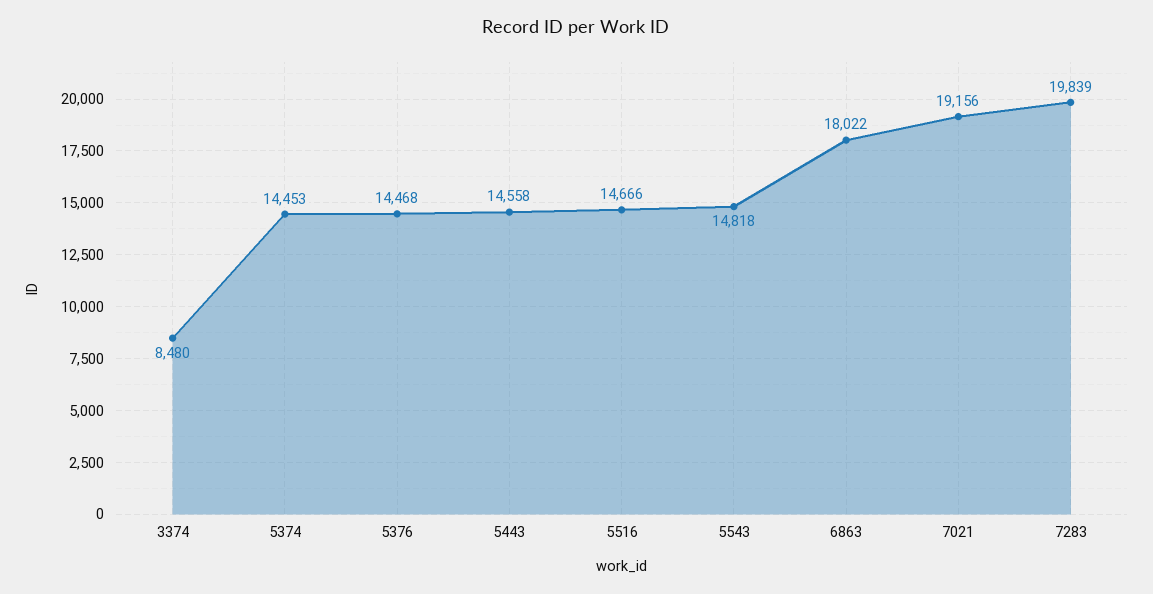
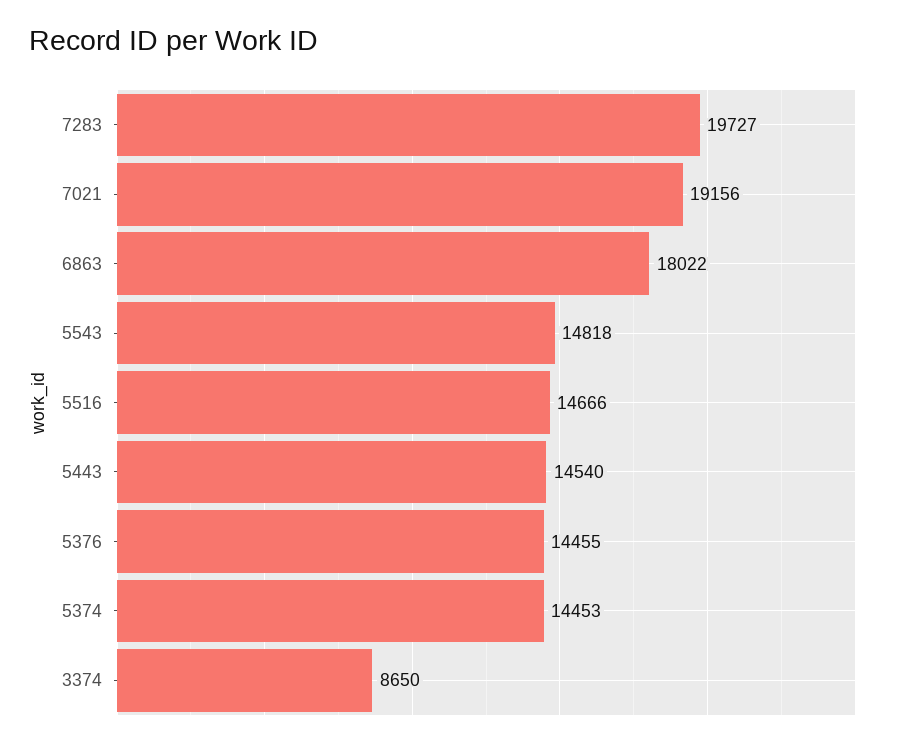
3374: 8480 -> 8650
5376: 14468 -> 14455
5443: 14558 -> 14540
7283: 19839 -> 19727

